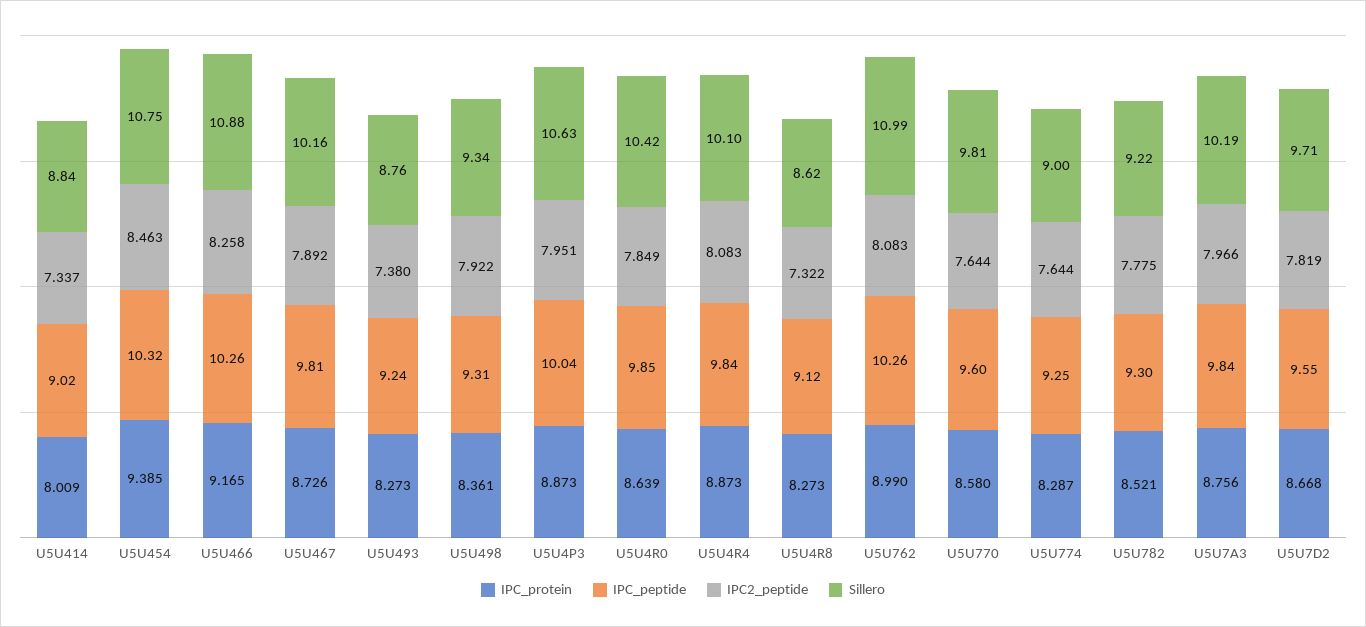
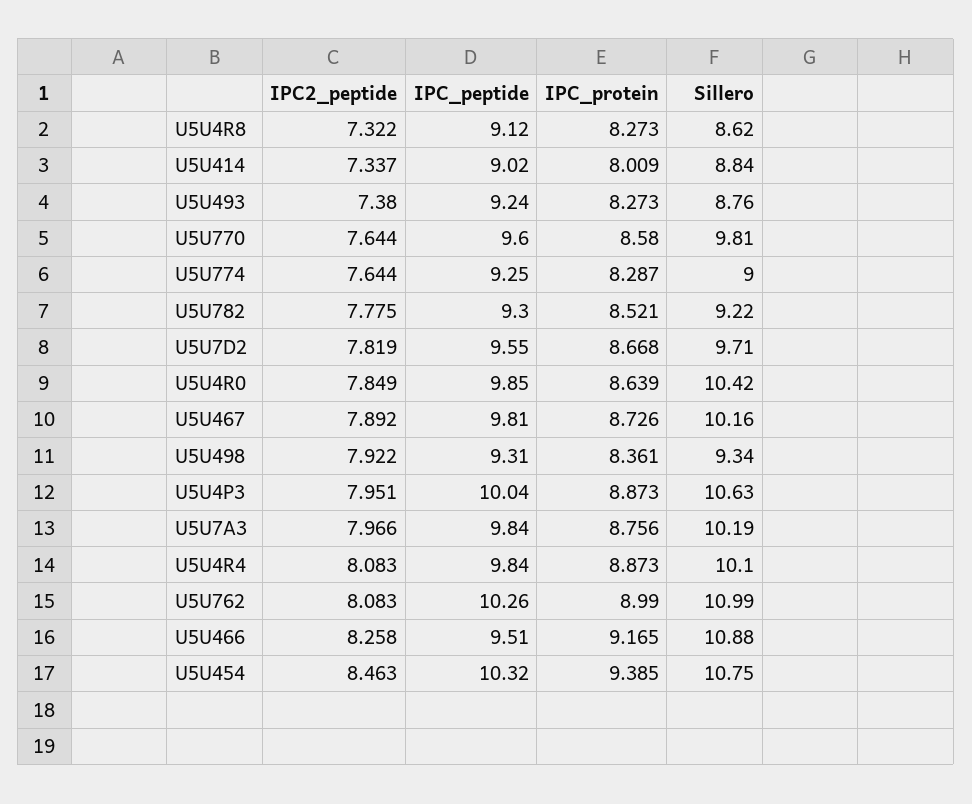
IPC_peptide, U5U466: 10.26 -> 9.51

